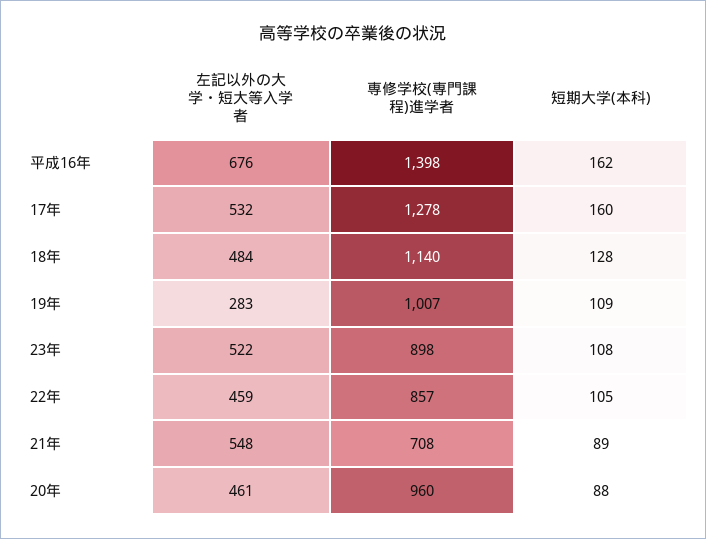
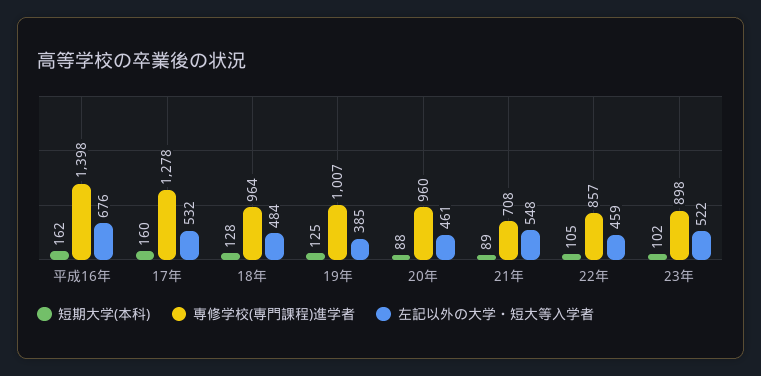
専修学校(専門課程)進学者, 18年: 1140 -> 964
左記以外の大学・短大等入学者, 19年: 283 -> 385
短期大学(本科), 19年: 109 -> 125
短期大学(本科), 23年: 108 -> 102

